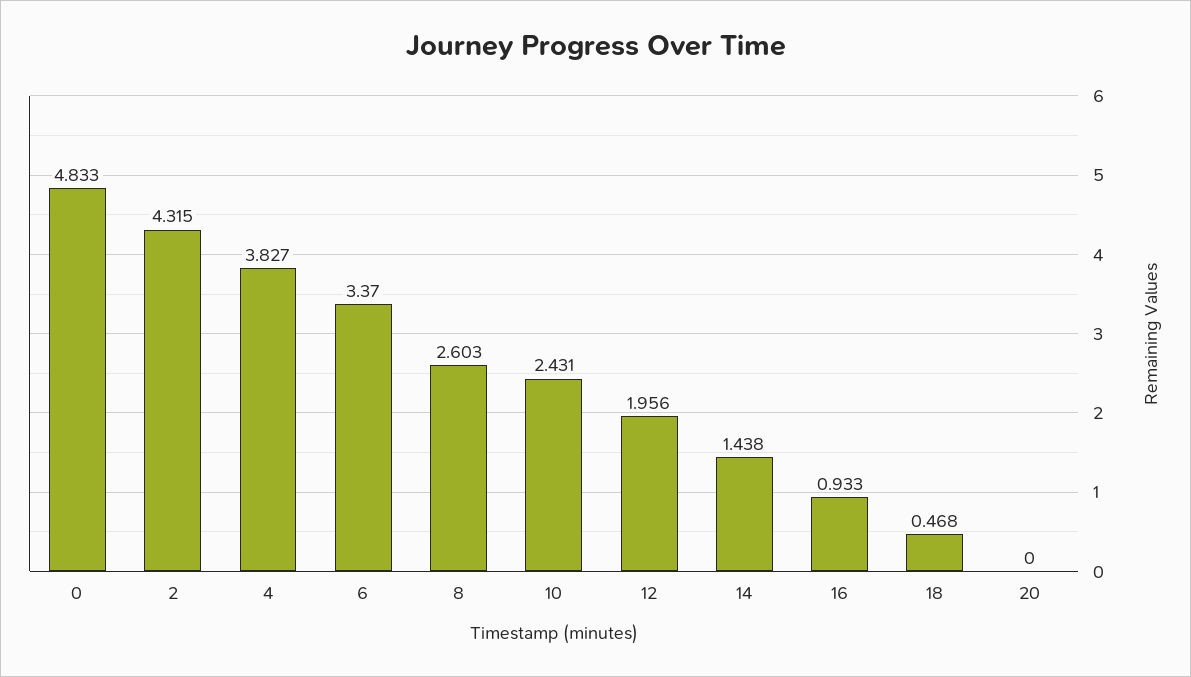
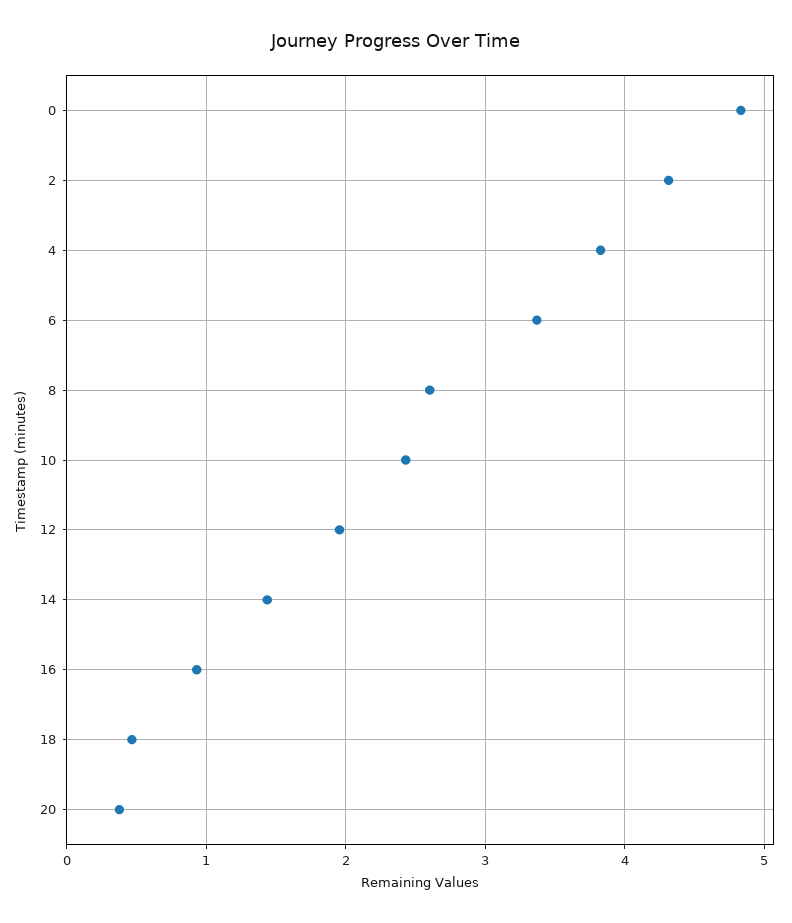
20: 0 -> 0.4

